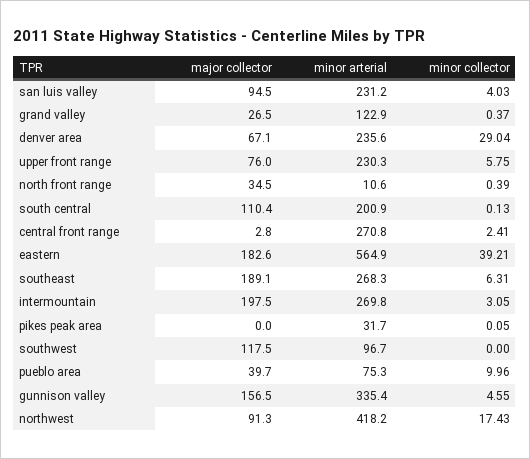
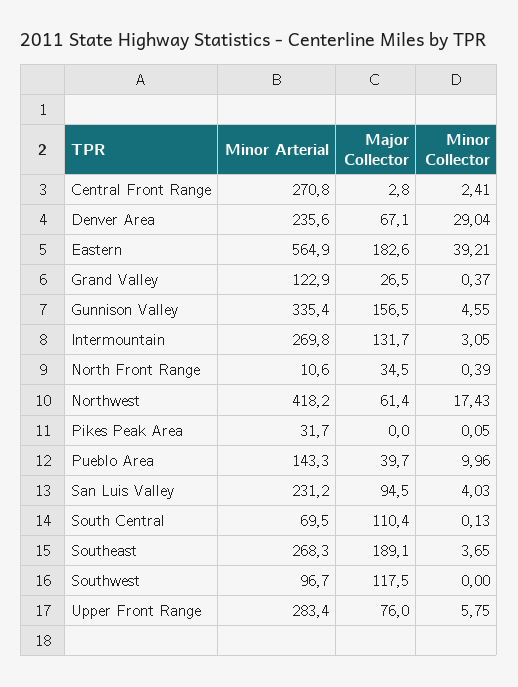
minor arterial, upper front range: 230.3 -> 283.4
minor arterial, south central: 200.9 -> 69.5
minor collector, southeast: 6.31 -> 3.65
major collector, intermountain: 197.5 -> 131.7
minor arterial, pueblo area: 75.3 -> 143.3
major collector, northwest: 91.3 -> 61.4

